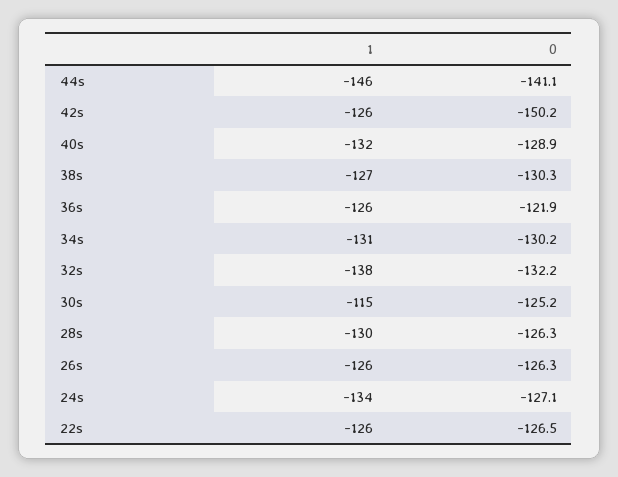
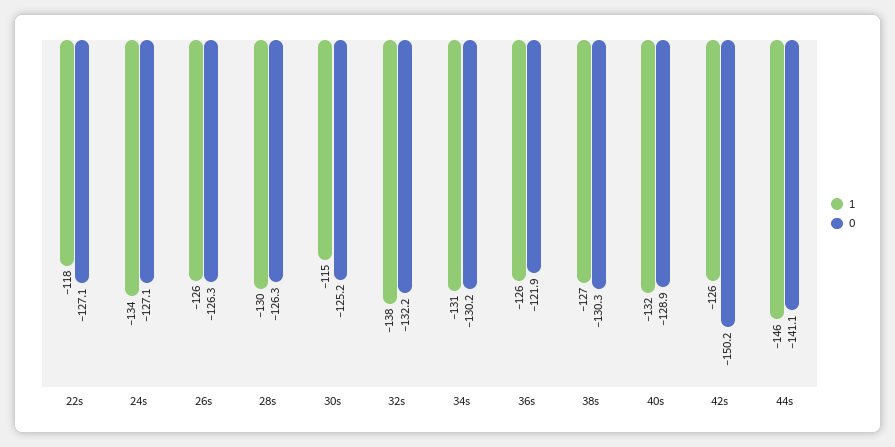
1, 22s: -126 -> -118
0, 22s: -126.5 -> -127.1

